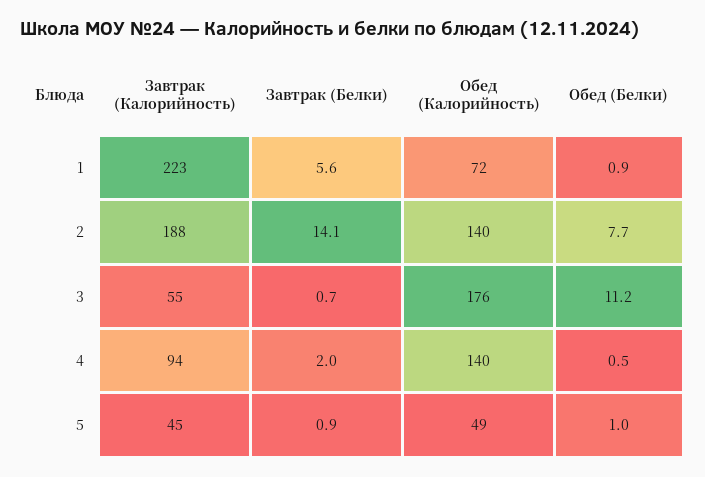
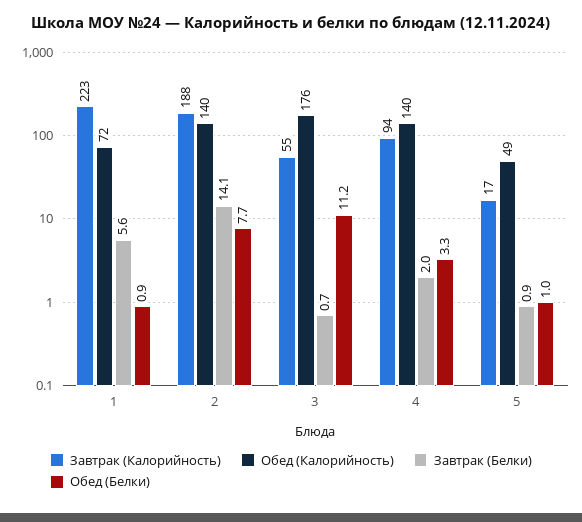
Обед (Белки), 4: 0.5 -> 3.3
Завтрак (Калорийность), 5: 45 -> 17

